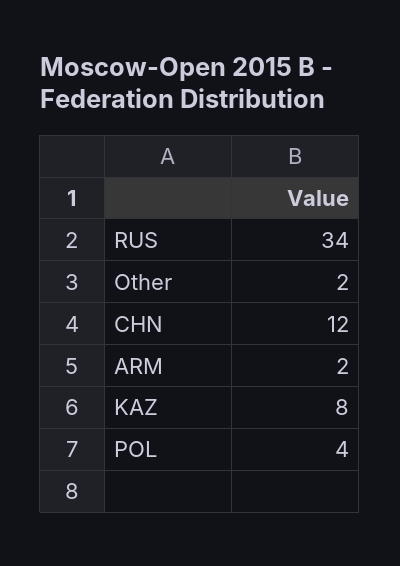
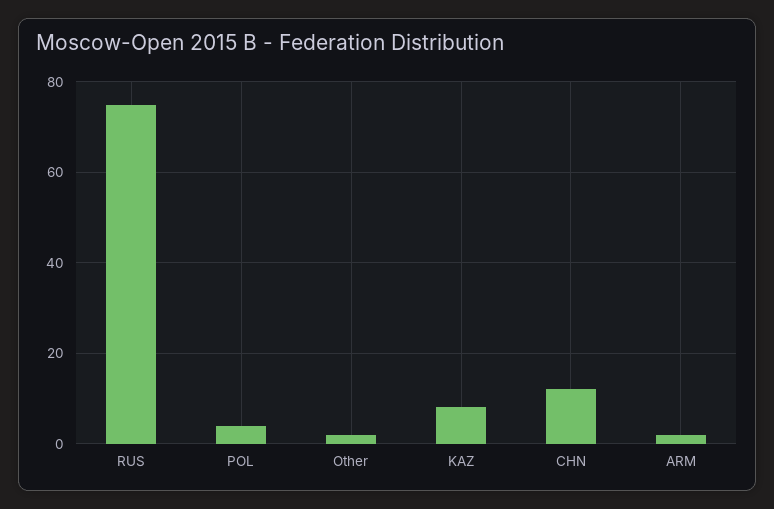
RUS: 34 -> 75

